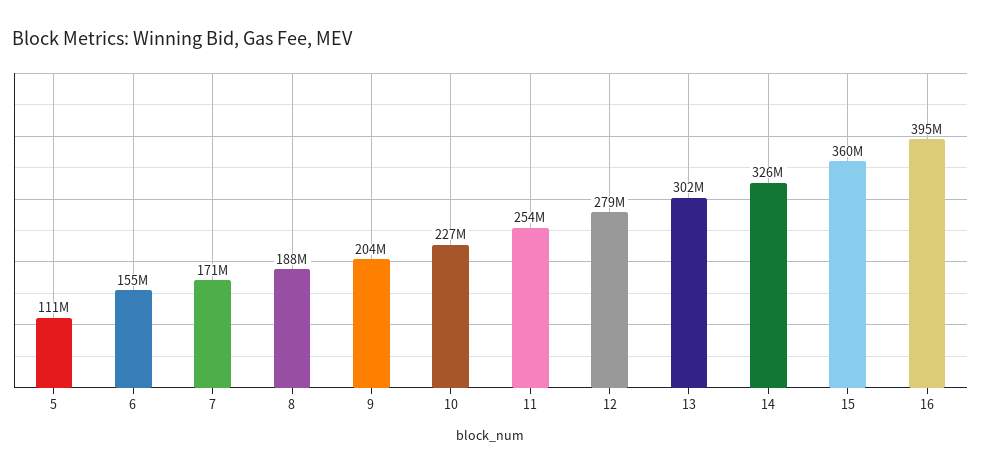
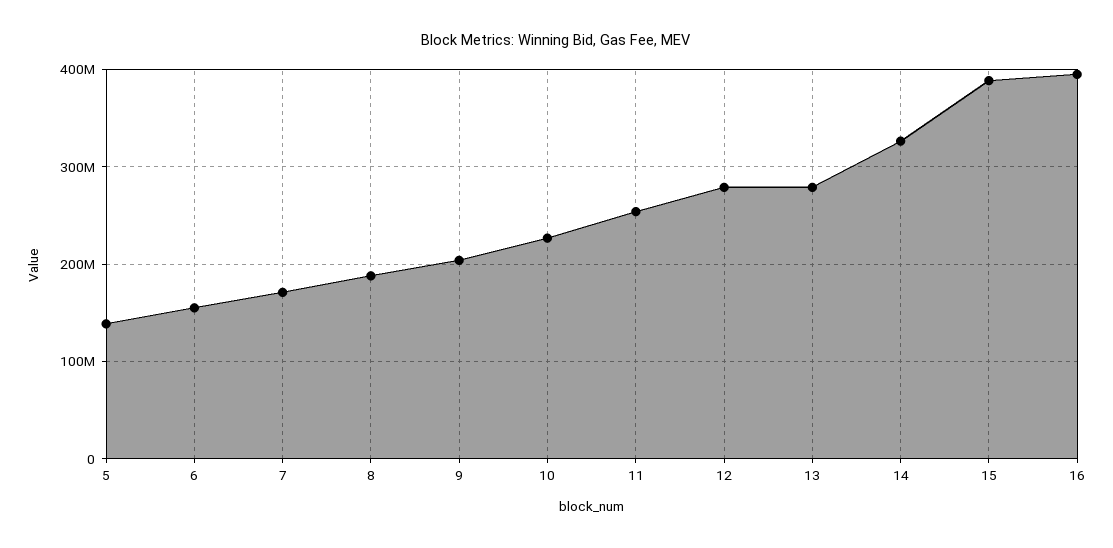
5: 111000000 -> 140000000
13: 302000000 -> 280000000
15: 360000000 -> 390000000

